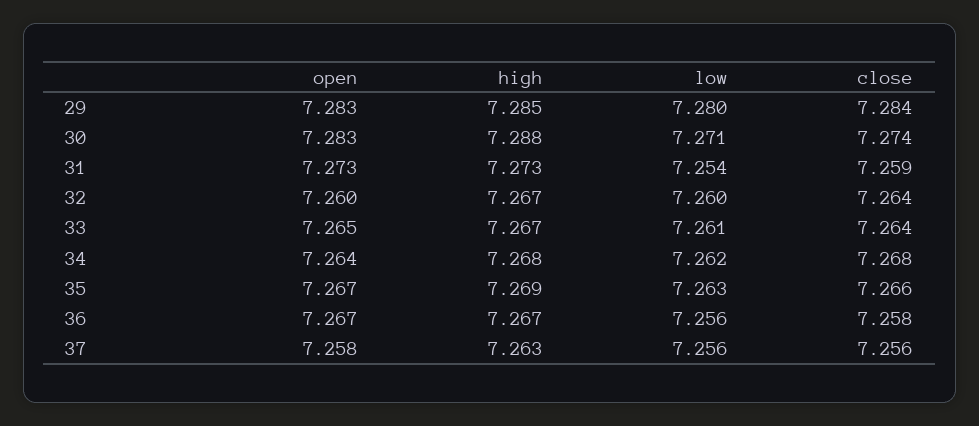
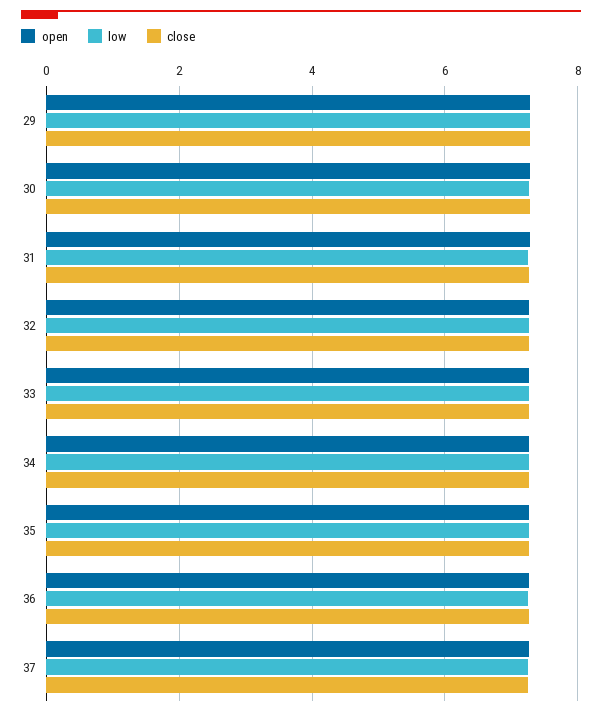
high, 29: 7.285 -> none
high, 30: 7.288 -> none
high, 31: 7.273 -> none
high, 32: 7.267 -> none
high, 33: 7.267 -> none
high, 34: 7.268 -> none
high, 35: 7.269 -> none
high, 36: 7.267 -> none
high, 37: 7.263 -> none

